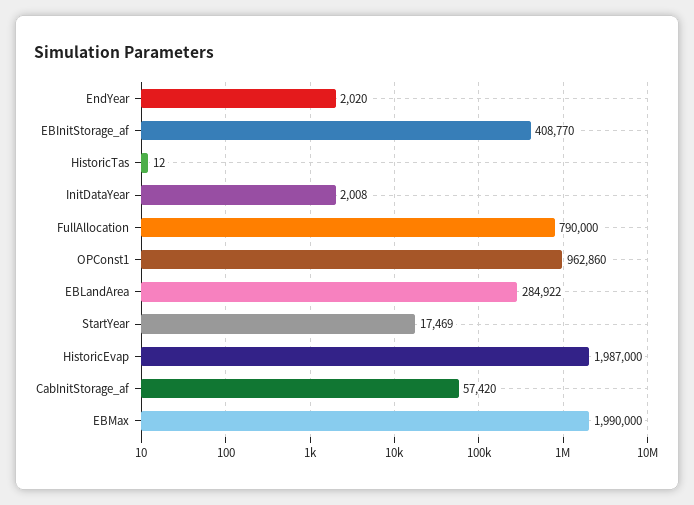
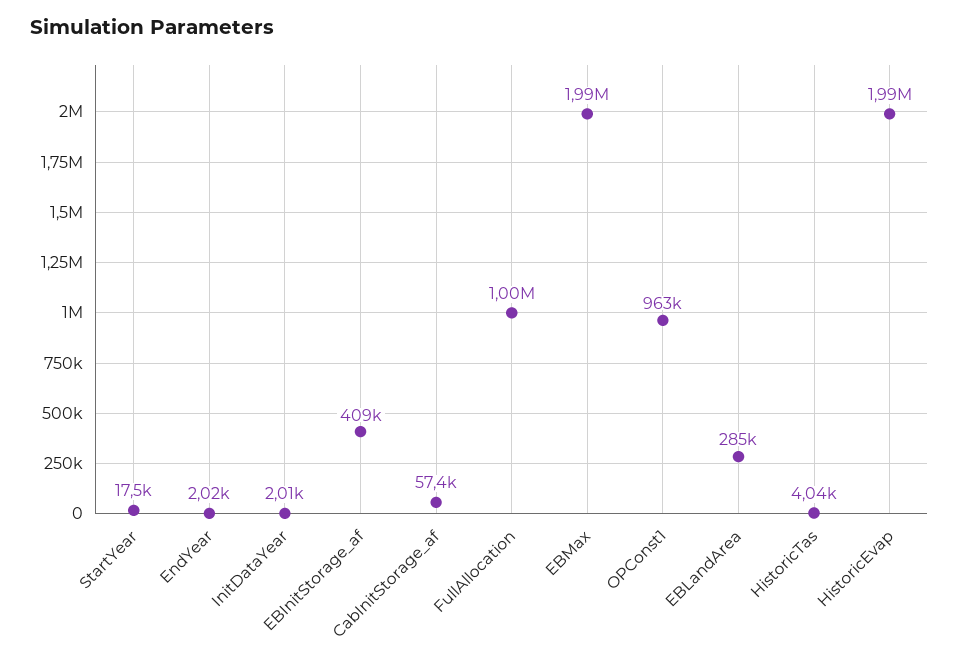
HistoricTas: 12 -> 4040
FullAllocation: 790000 -> 1000000

